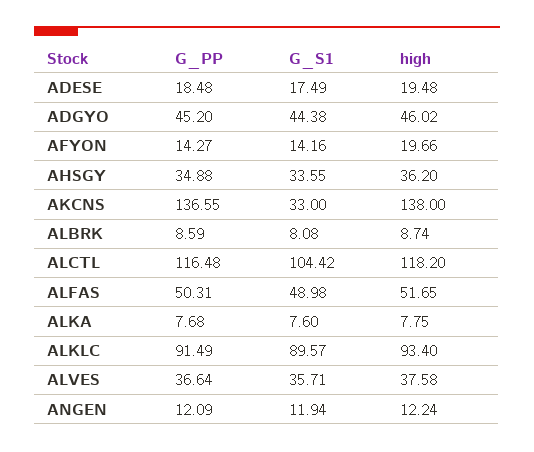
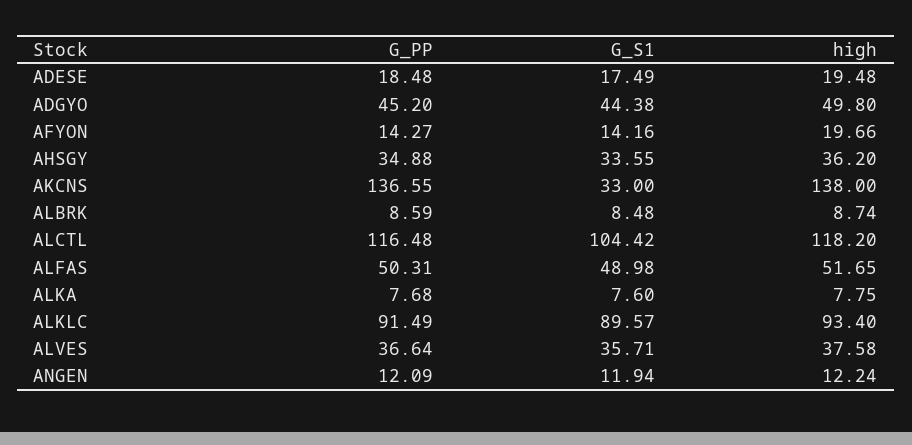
high, ADGYO: 46.02 -> 49.8
G_S1, ALBRK: 8.08 -> 8.48

